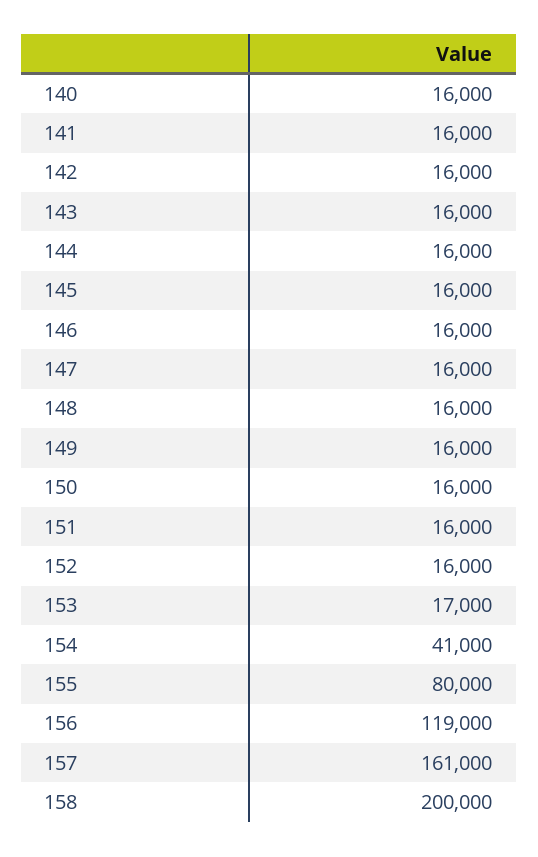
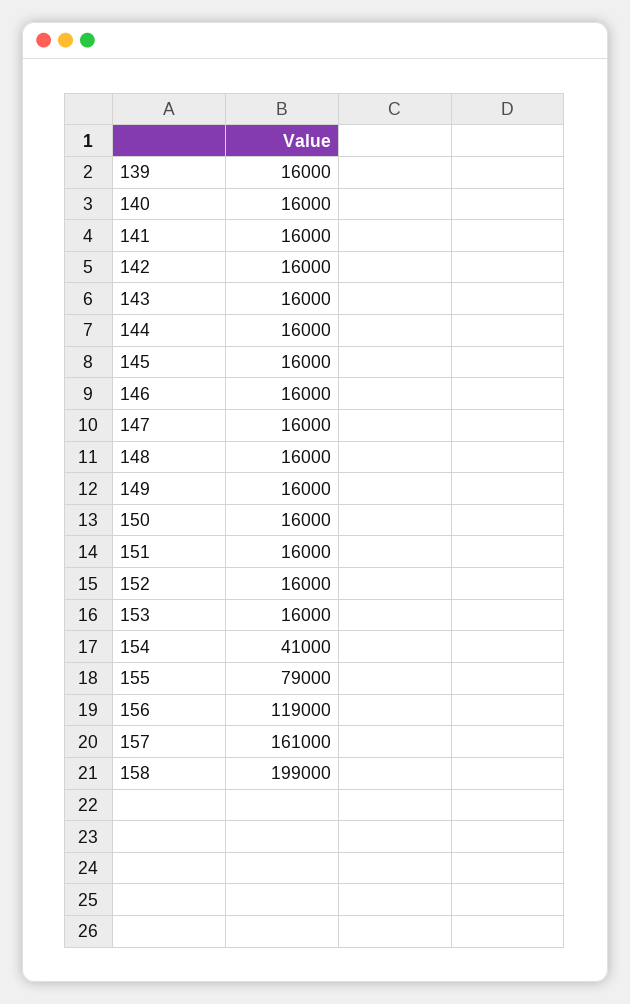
153: 17000 -> 16000
155: 80000 -> 79000
158: 200000 -> 199000
139: none -> 16000

